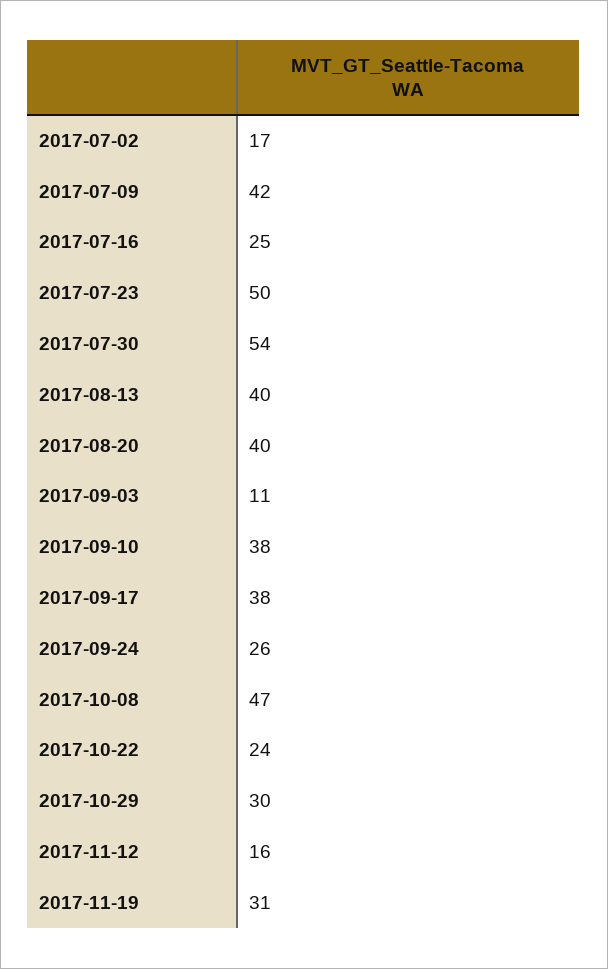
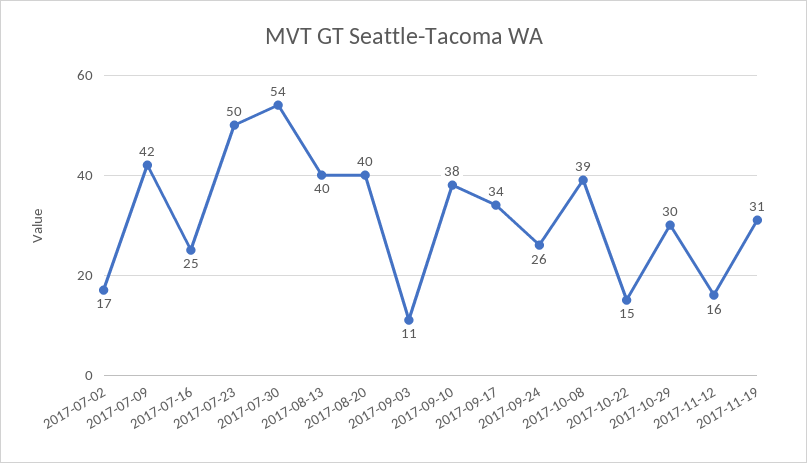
2017-09-17: 38 -> 34
2017-10-08: 47 -> 39
2017-10-22: 24 -> 15

